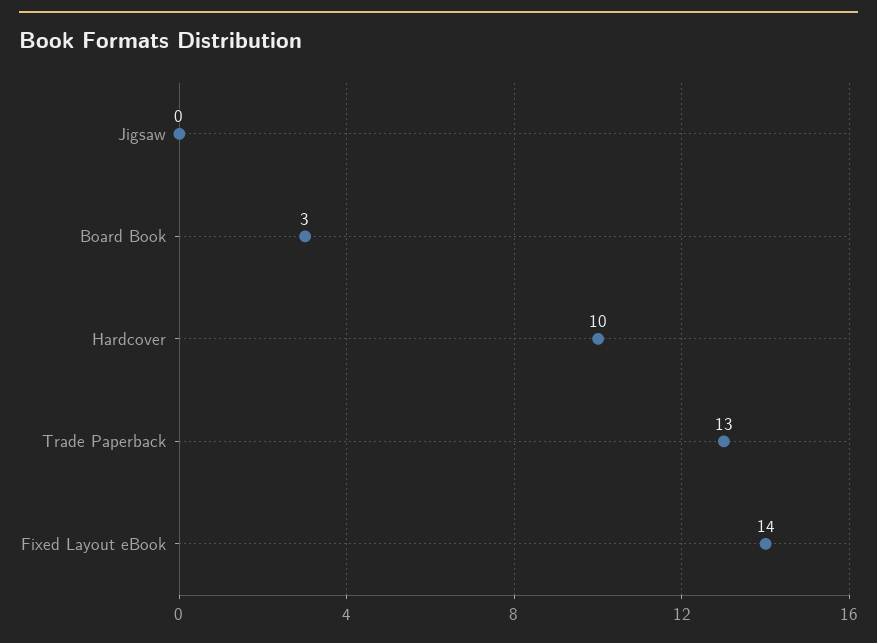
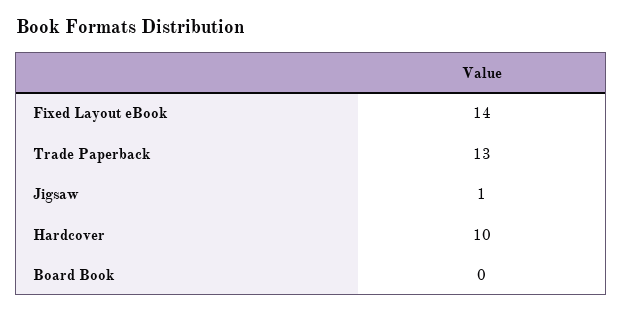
Jigsaw: 0 -> 1
Board Book: 3 -> 0

